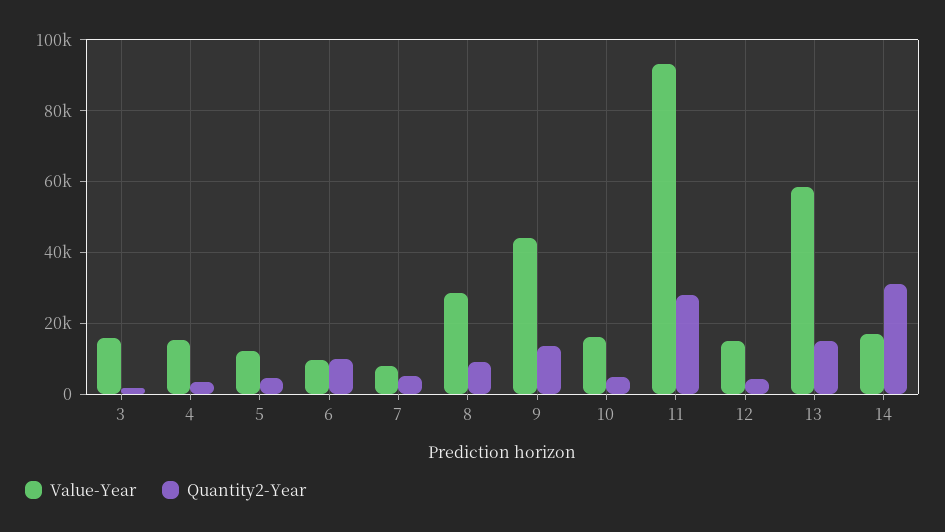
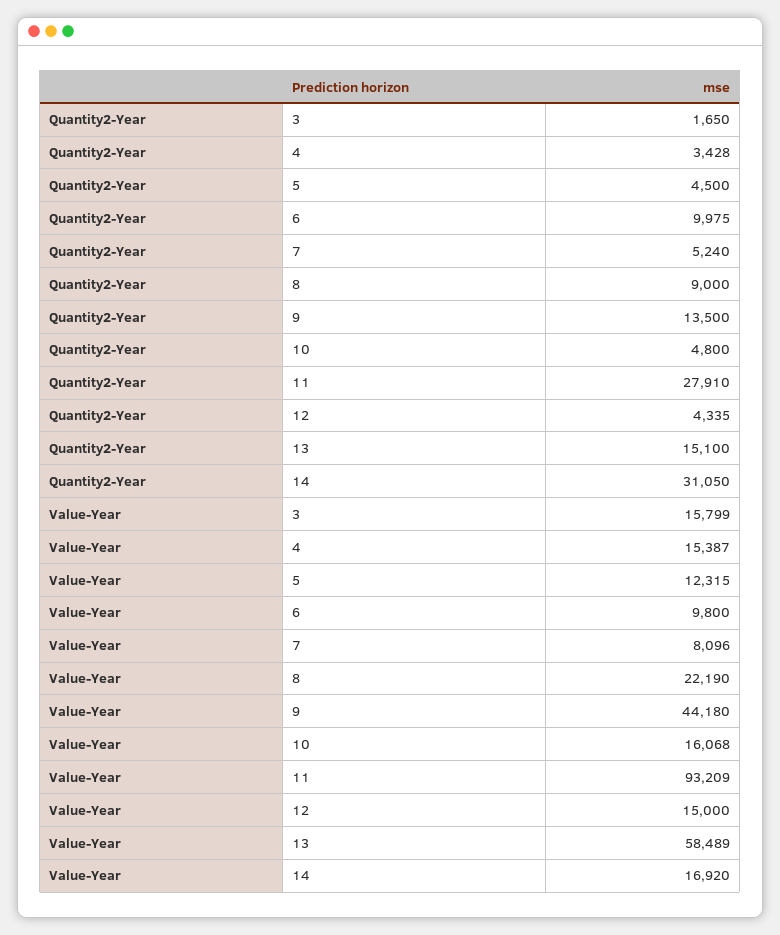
Value-Year, 8: 28000 -> 22190

